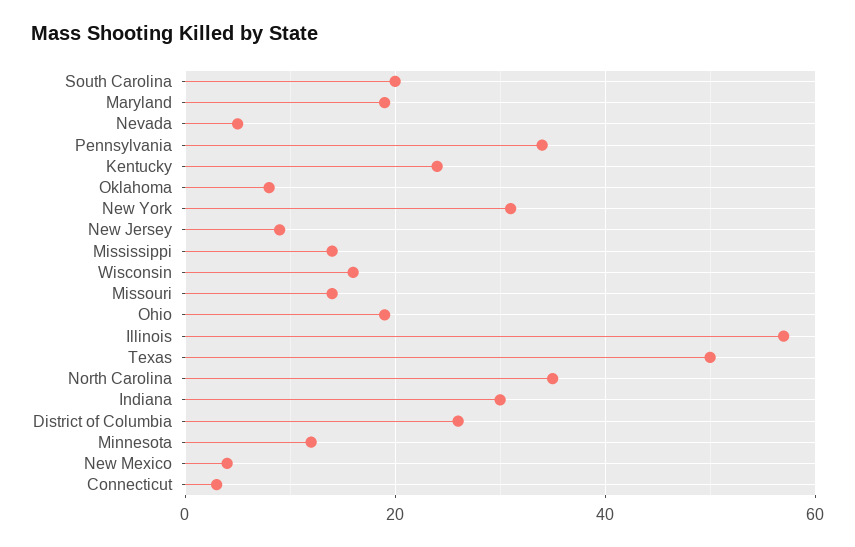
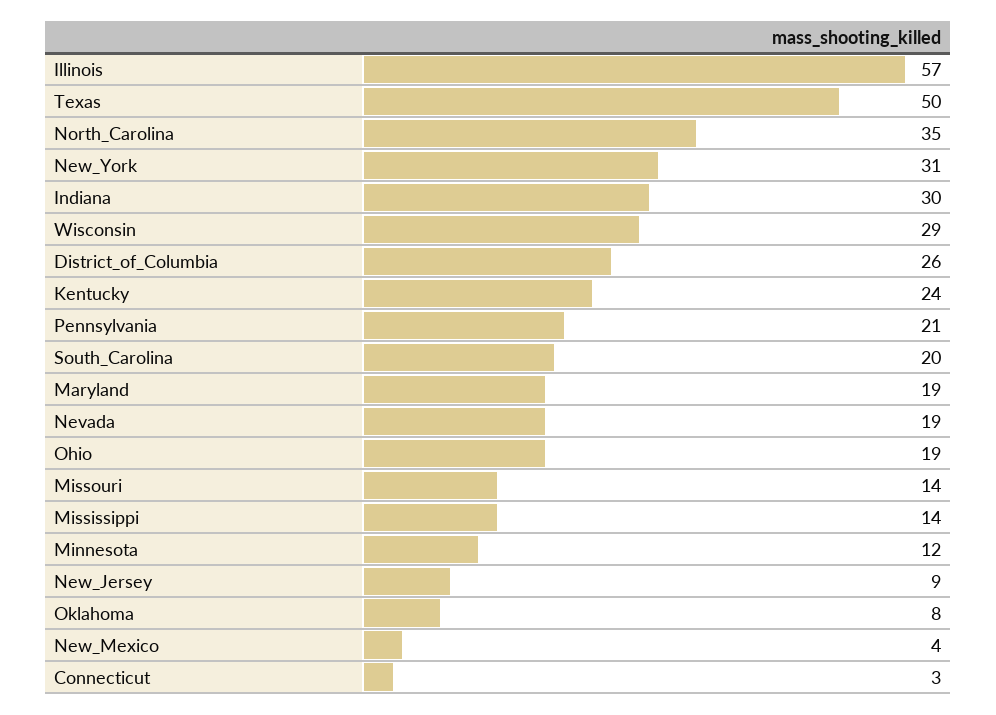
Nevada: 5 -> 19
Pennsylvania: 35 -> 21
Wisconsin: 15 -> 29

